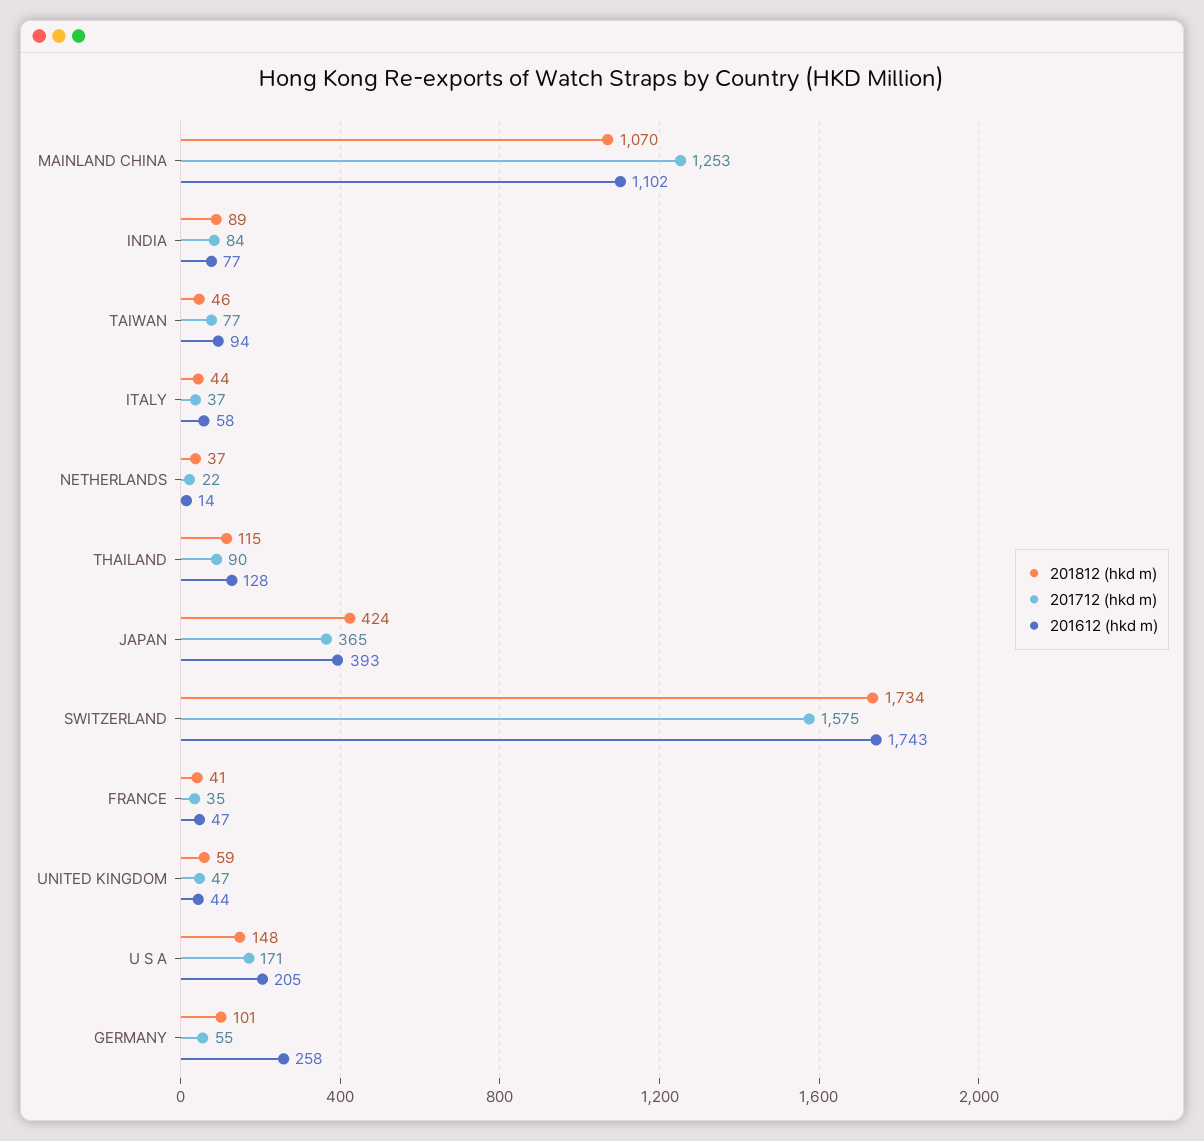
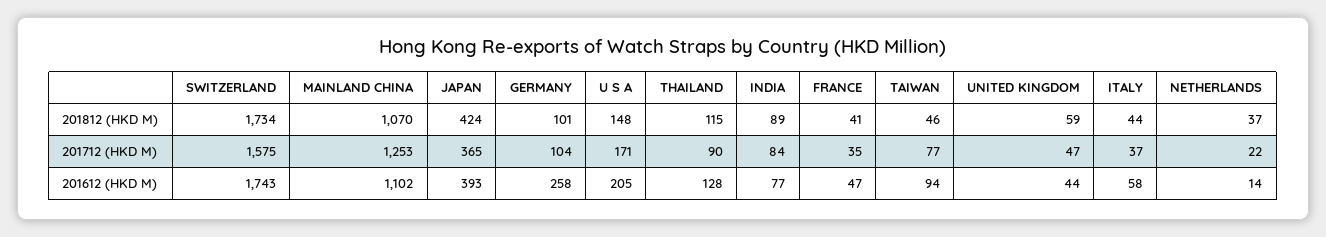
201712 (hkd m), GERMANY: 55 -> 104

